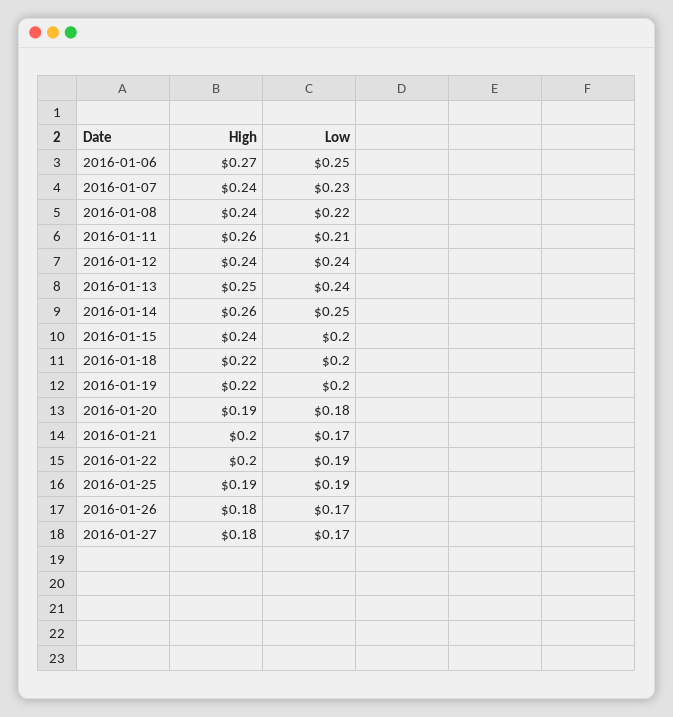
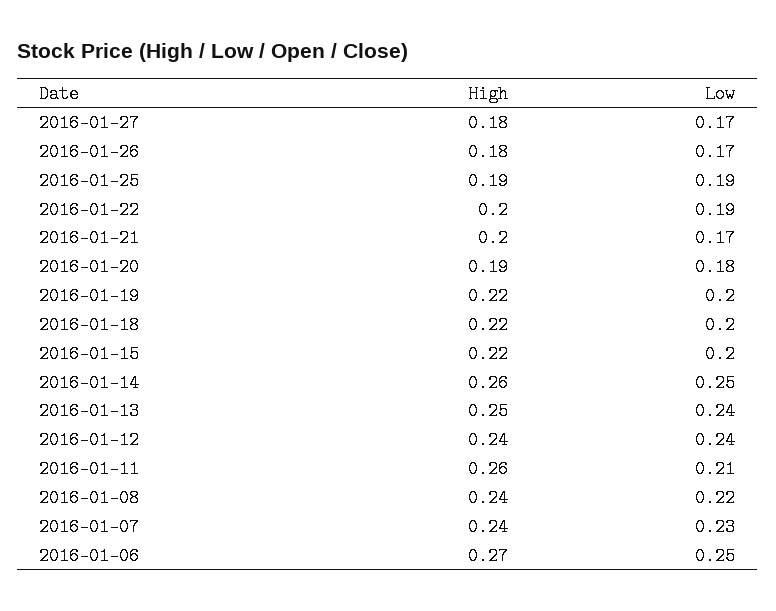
High, 2016-01-15: 0.24 -> 0.22

